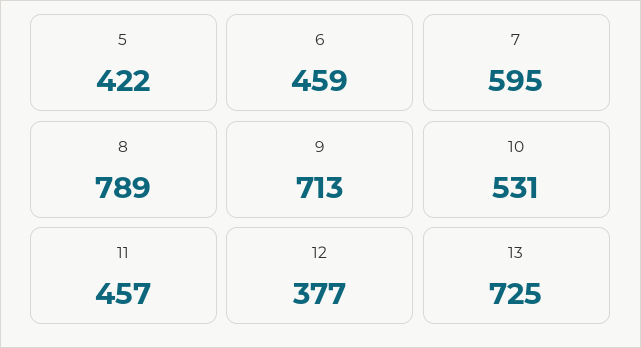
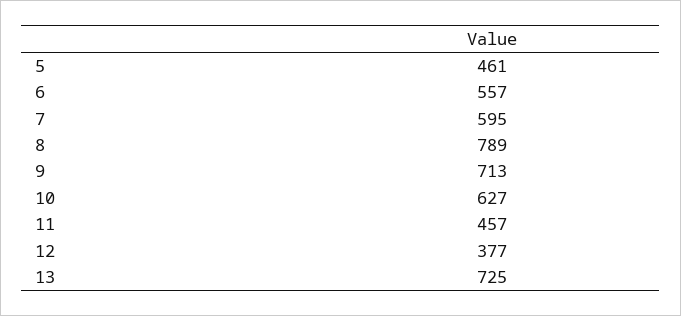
5: 422 -> 461
6: 459 -> 557
10: 531 -> 627

